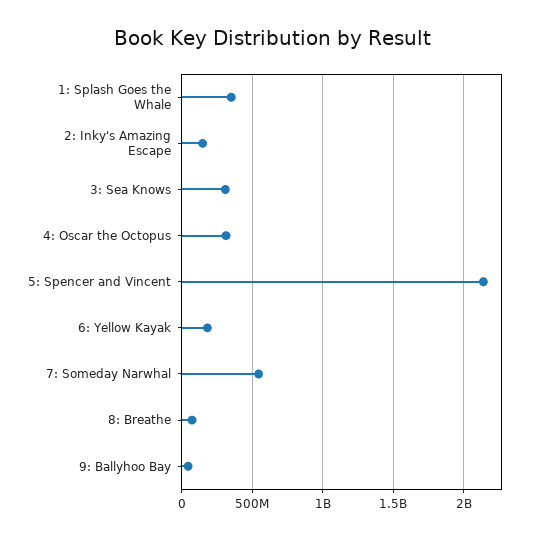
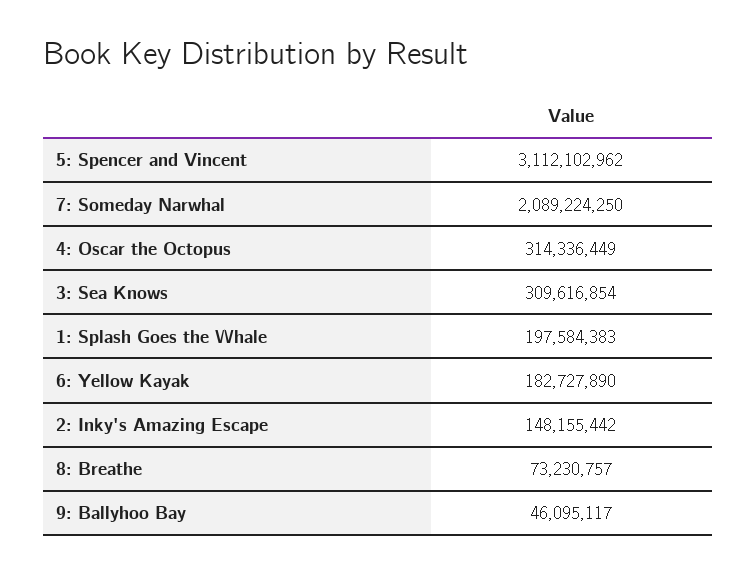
1: Splash Goes the Whale: 350000000 -> 197584383
5: Spencer and Vincent: 2150000000 -> 3112102962
7: Someday Narwhal: 550000000 -> 2089224250

